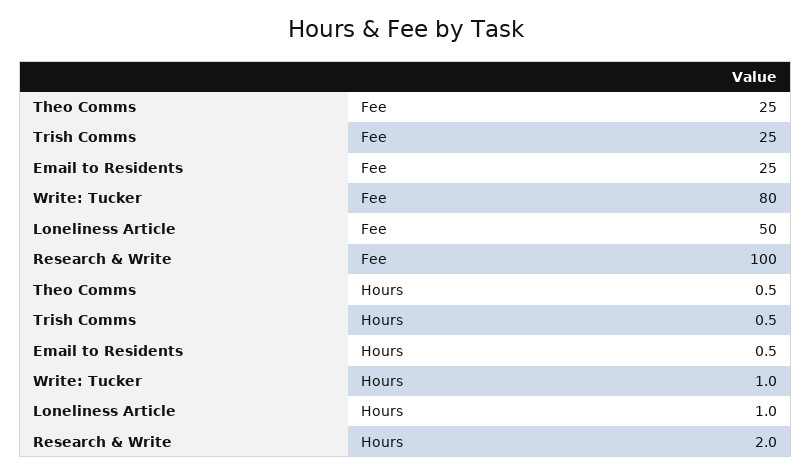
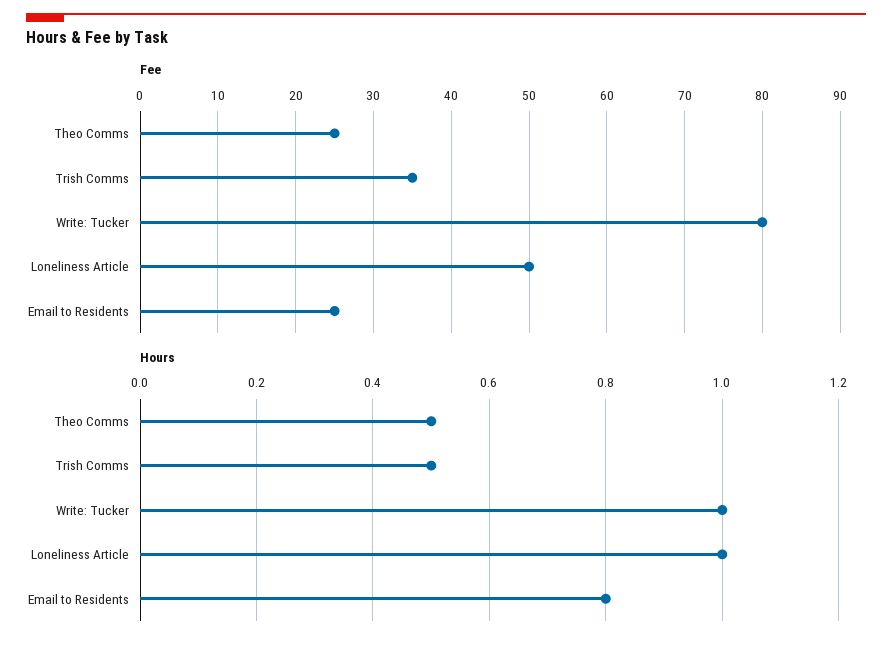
Fee, Trish Comms: 25 -> 35
Fee, Research & Write: 100 -> none
Hours, Email to Residents: 0.5 -> 0.8
Hours, Research & Write: 2 -> none

